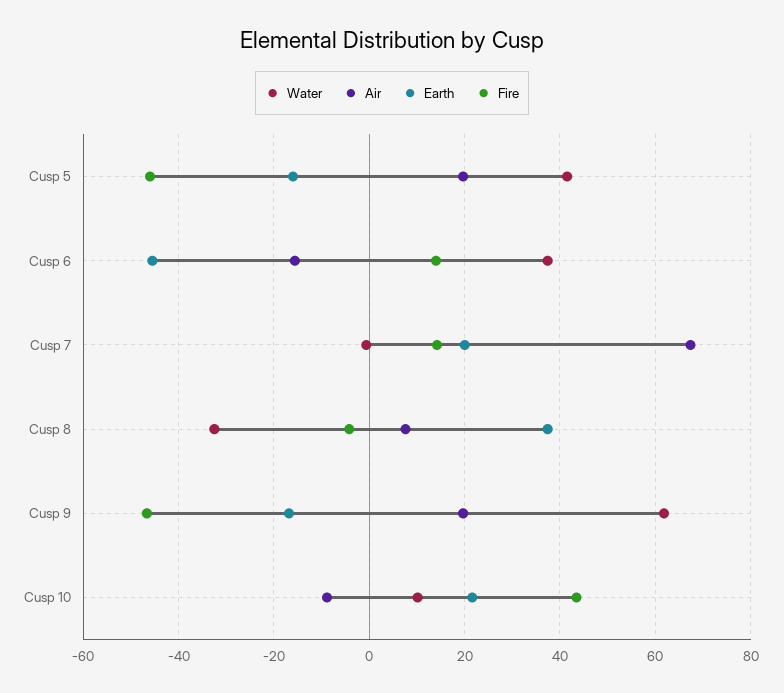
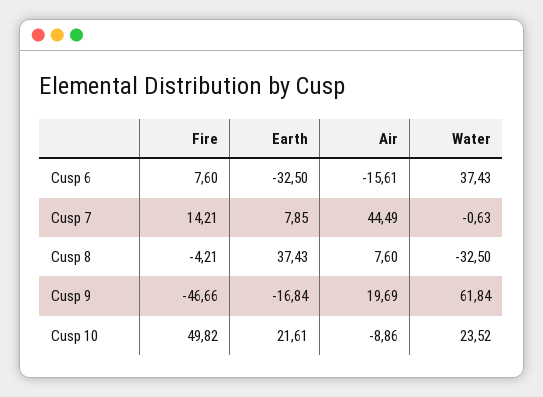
Water, Cusp 5: 42 -> none
Air, Cusp 5: 20 -> none
Earth, Cusp 5: -16 -> none
Fire, Cusp 5: -46 -> none
Earth, Cusp 6: -46 -> -32.5
Fire, Cusp 6: 14 -> 7.6
Air, Cusp 7: 68 -> 44.49
Earth, Cusp 7: 20 -> 7.85
Water, Cusp 10: 10 -> 23.52
Fire, Cusp 10: 44 -> 49.82

